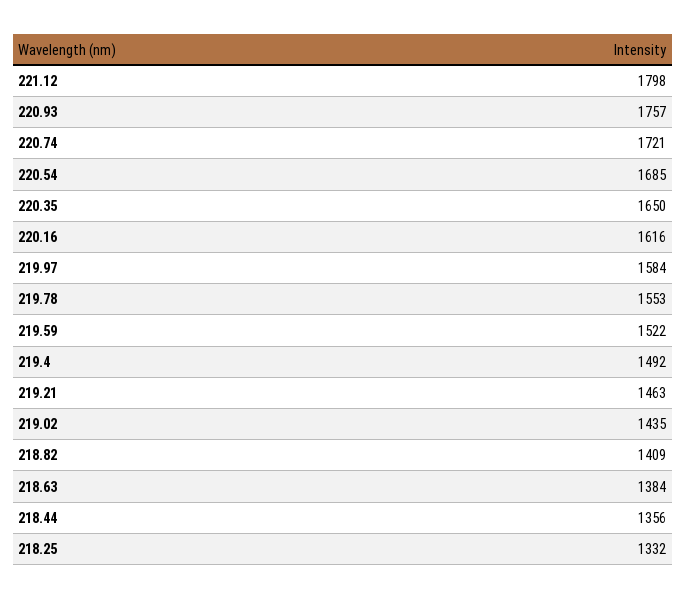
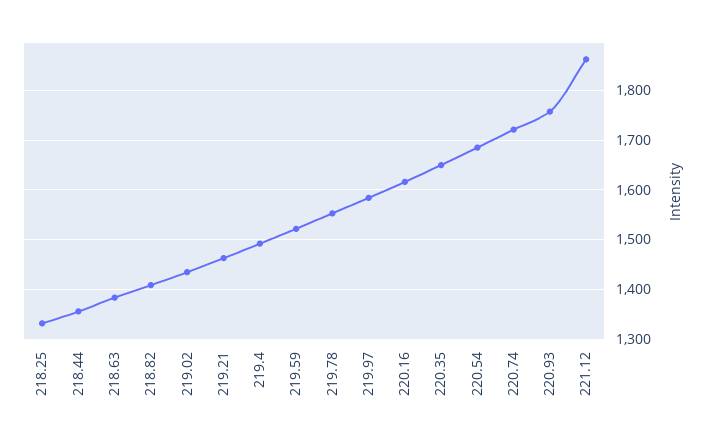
221.12: 1798 -> 1860

